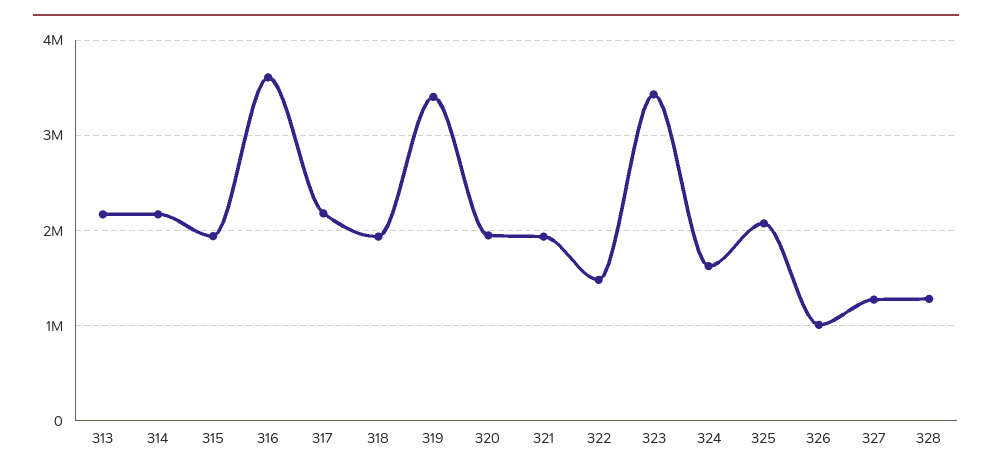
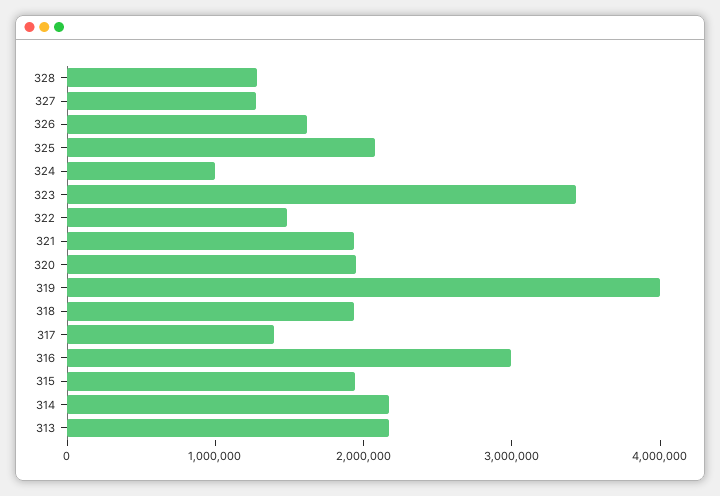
316: 3600000 -> 3000000
317: 2200000 -> 1400000
319: 3400000 -> 4000000
324: 1600000 -> 1000000
326: 1000000 -> 1600000

